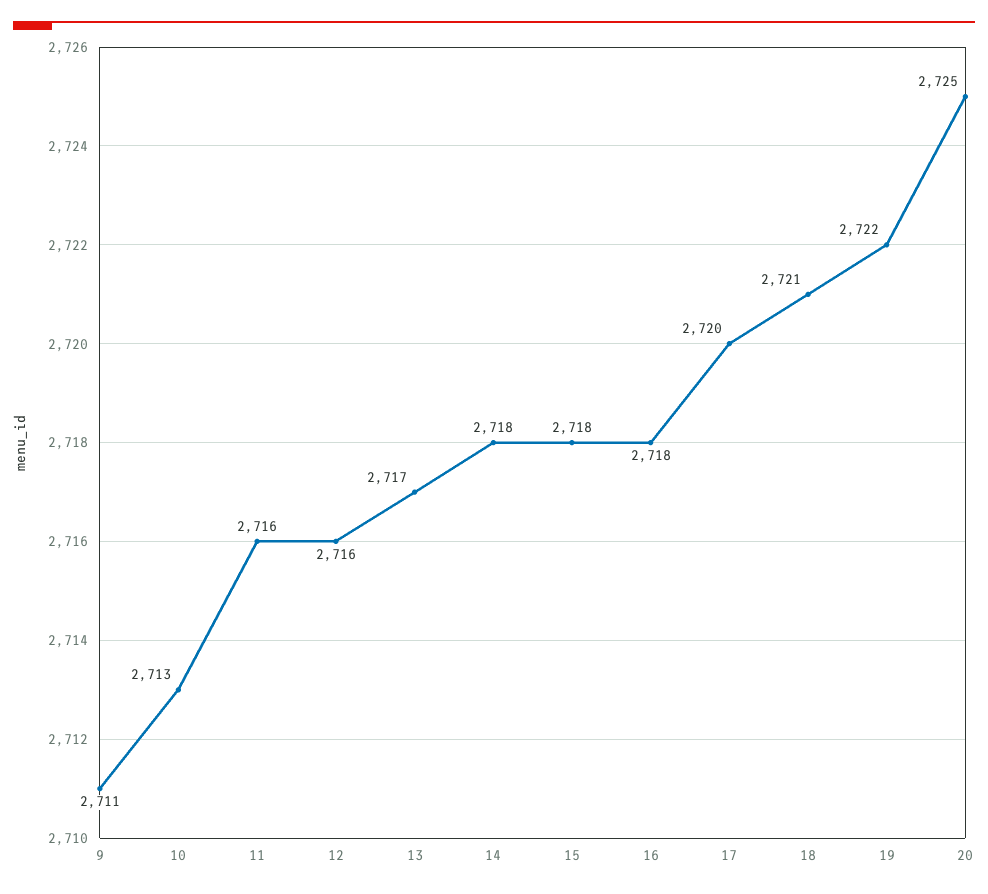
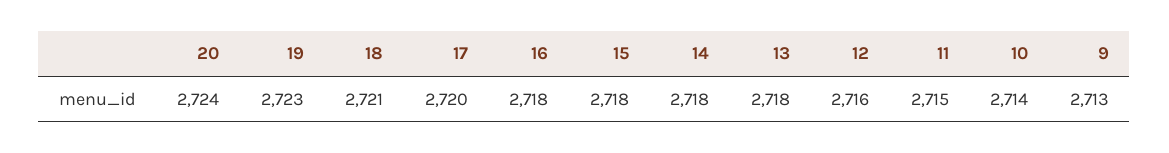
9: 2711 -> 2713
10: 2713 -> 2714
11: 2716 -> 2715
13: 2717 -> 2718
19: 2722 -> 2723
20: 2725 -> 2724

